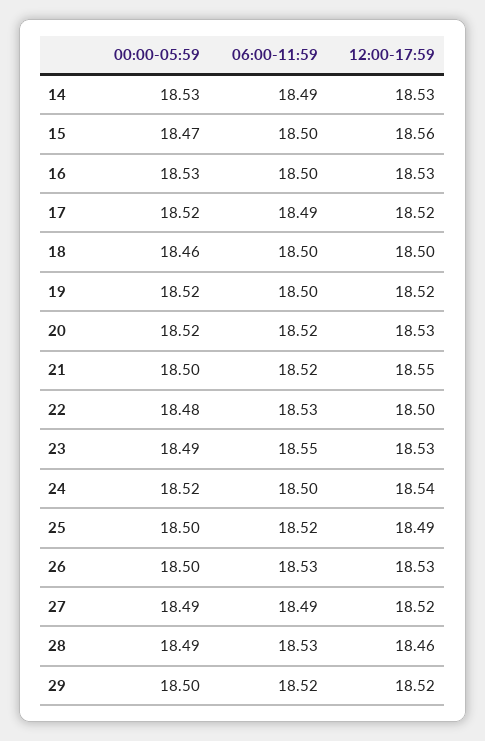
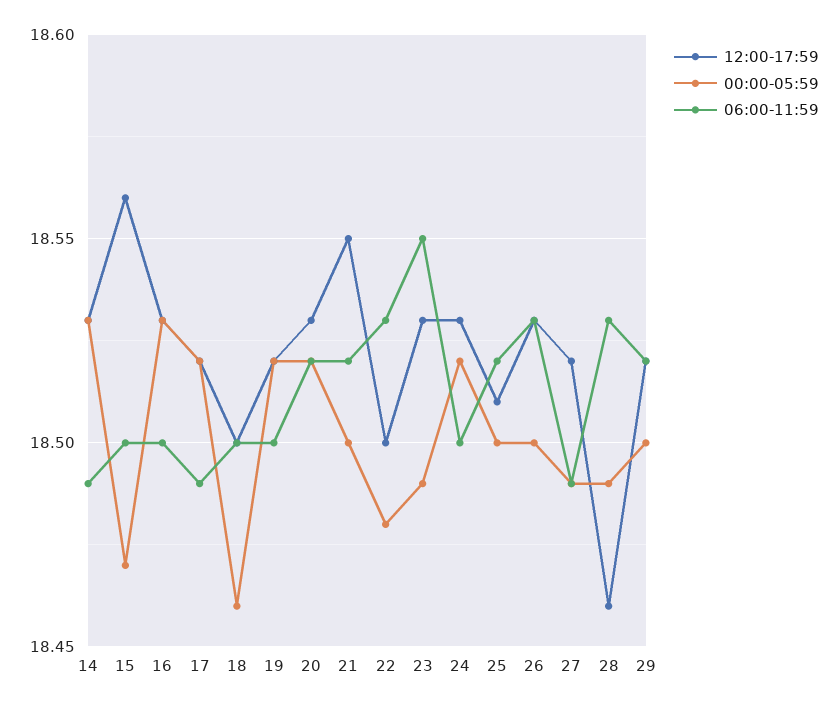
12:00-17:59, 24: 18.54 -> 18.53
12:00-17:59, 25: 18.49 -> 18.51

